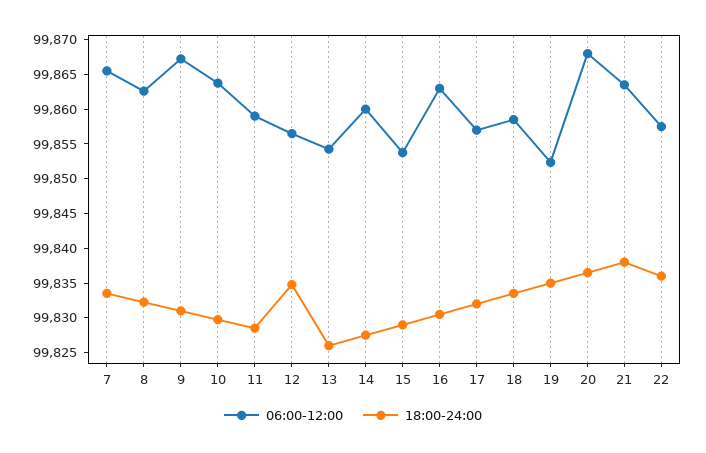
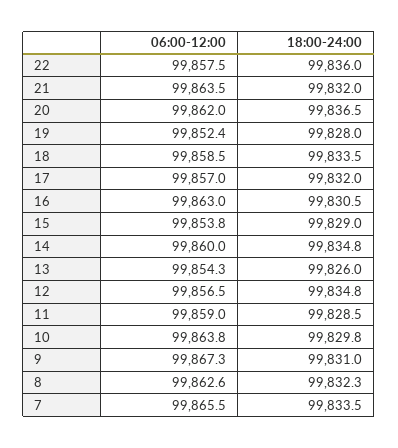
18:00-24:00, 14: 99827.5 -> 99834.8
18:00-24:00, 19: 99835 -> 99828
06:00-12:00, 20: 99867.5 -> 99862
18:00-24:00, 21: 99837.5 -> 99832

